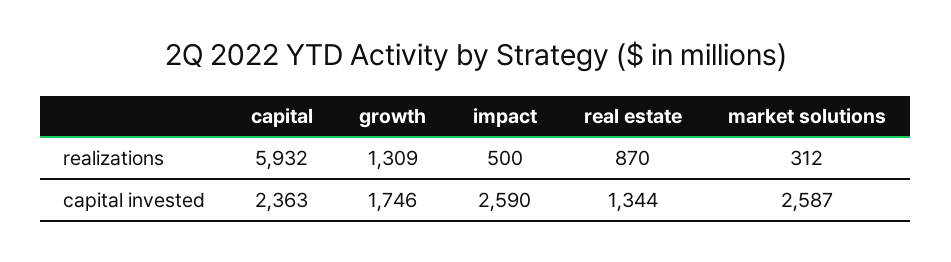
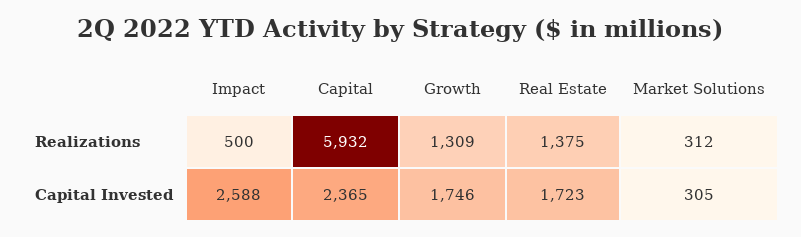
real estate, realizations: 870 -> 1375
capital, capital invested: 2363 -> 2365
impact, capital invested: 2590 -> 2588
real estate, capital invested: 1344 -> 1723
market solutions, capital invested: 2587 -> 305

